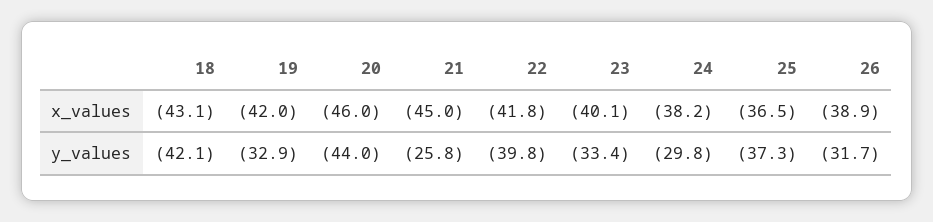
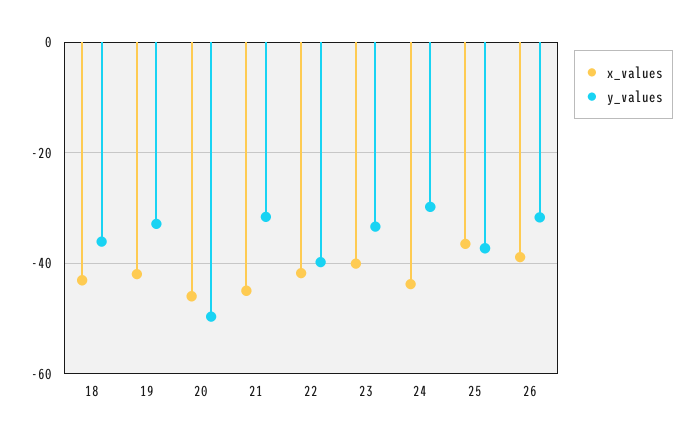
x_values, 24: -38.2 -> -44
y_values, 18: -42.1 -> -36
y_values, 20: -44 -> -50
y_values, 21: -25.8 -> -32

